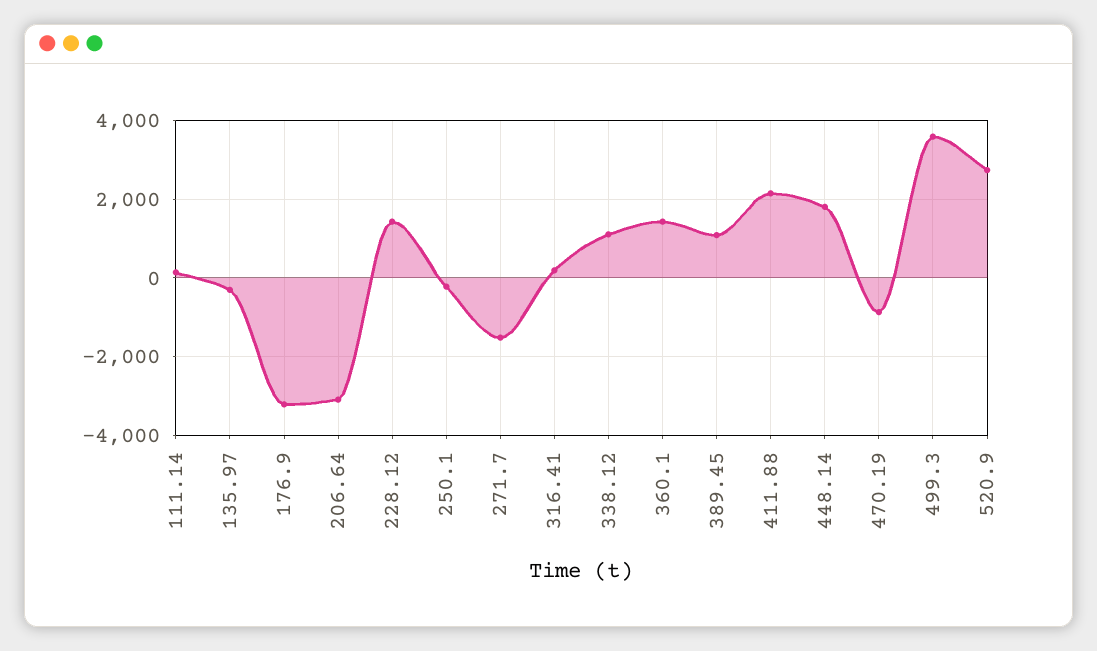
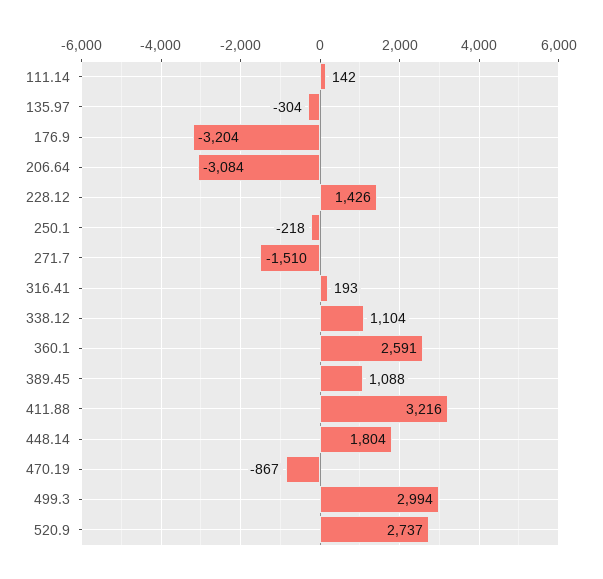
360.1: 1400 -> 2591
411.88: 2200 -> 3216
499.3: 3600 -> 2994

